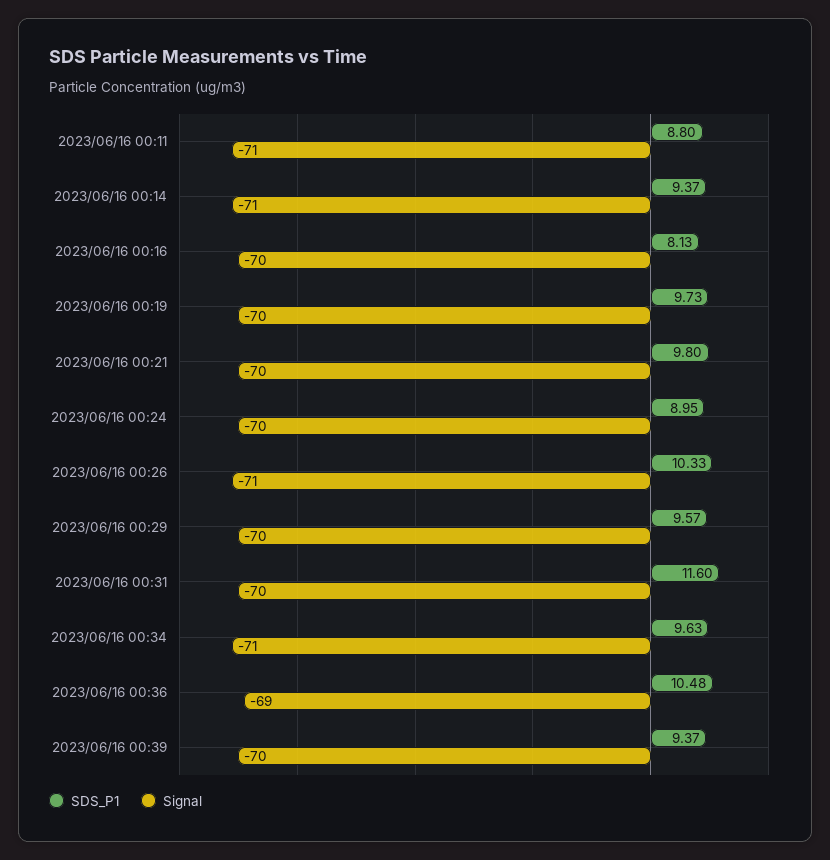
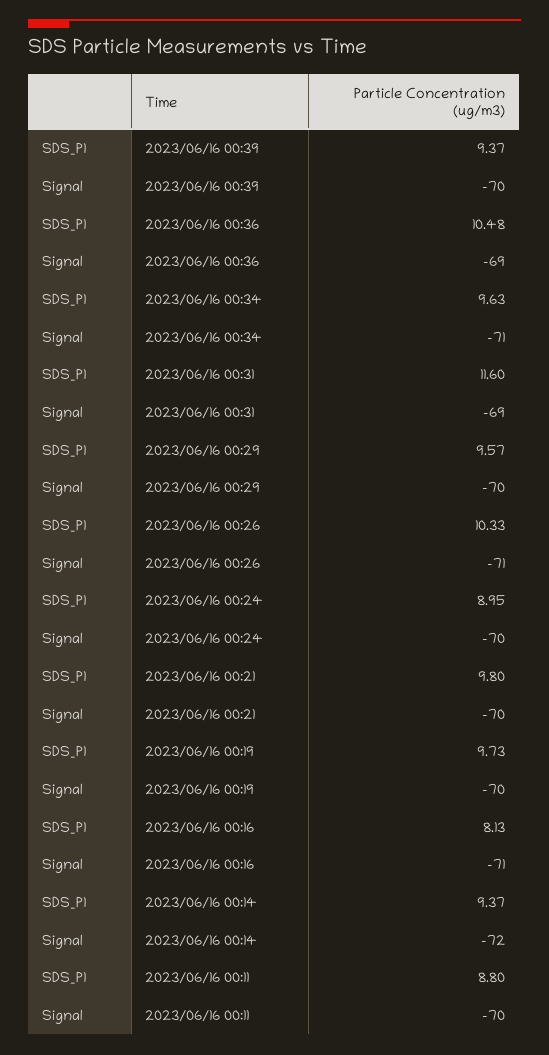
Signal, 2023/06/16 00:11: -71 -> -70
Signal, 2023/06/16 00:14: -71 -> -72
Signal, 2023/06/16 00:16: -70 -> -71
Signal, 2023/06/16 00:31: -70 -> -69

